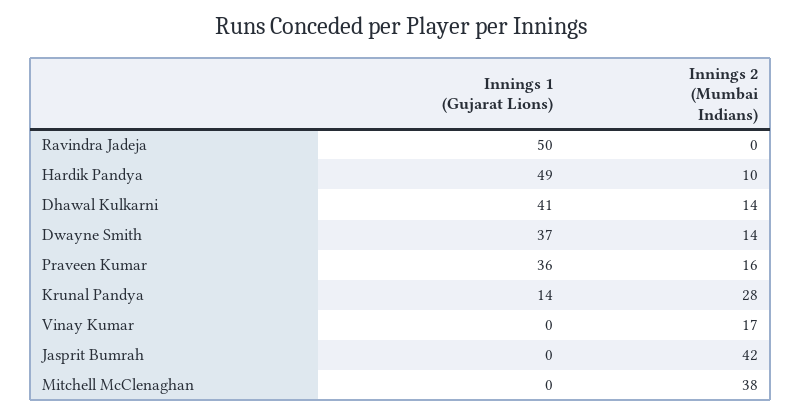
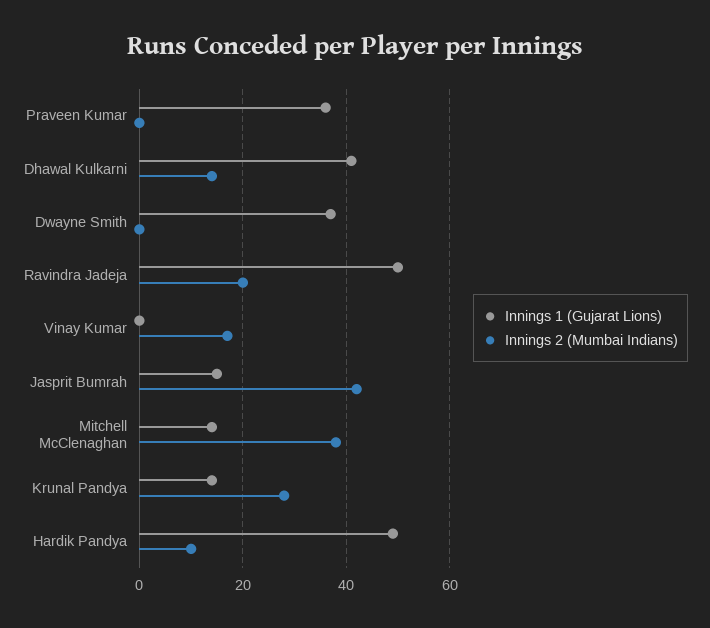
Innings 2 (Mumbai Indians), Ravindra Jadeja: 0 -> 20
Innings 2 (Mumbai Indians), Dwayne Smith: 14 -> 0
Innings 2 (Mumbai Indians), Praveen Kumar: 16 -> 0
Innings 1 (Gujarat Lions), Jasprit Bumrah: 0 -> 15
Innings 1 (Gujarat Lions), Mitchell McClenaghan: 0 -> 15

